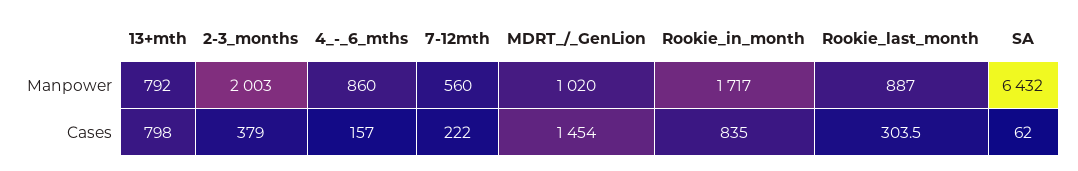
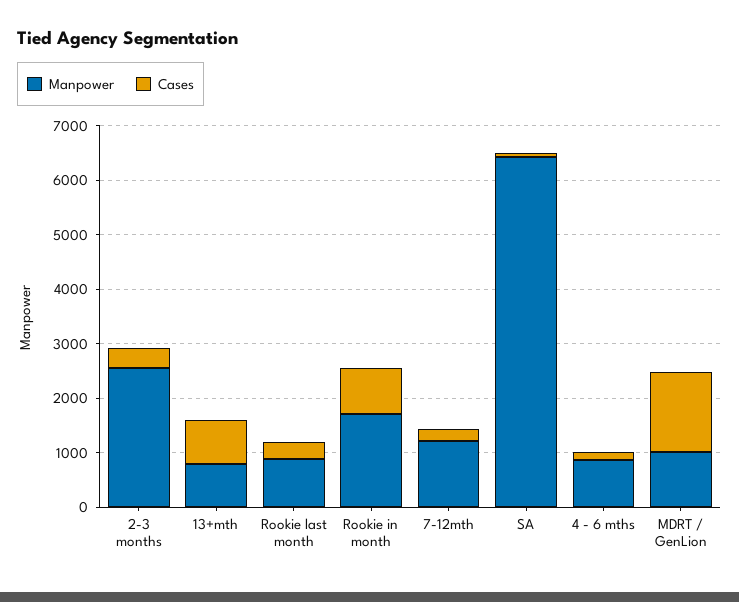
Manpower, 2-3_months: 2003 -> 2600
Manpower, 7-12mth: 560 -> 1200

